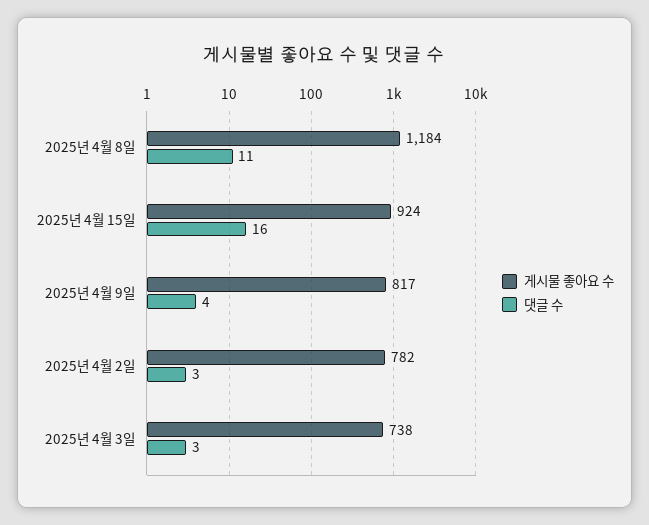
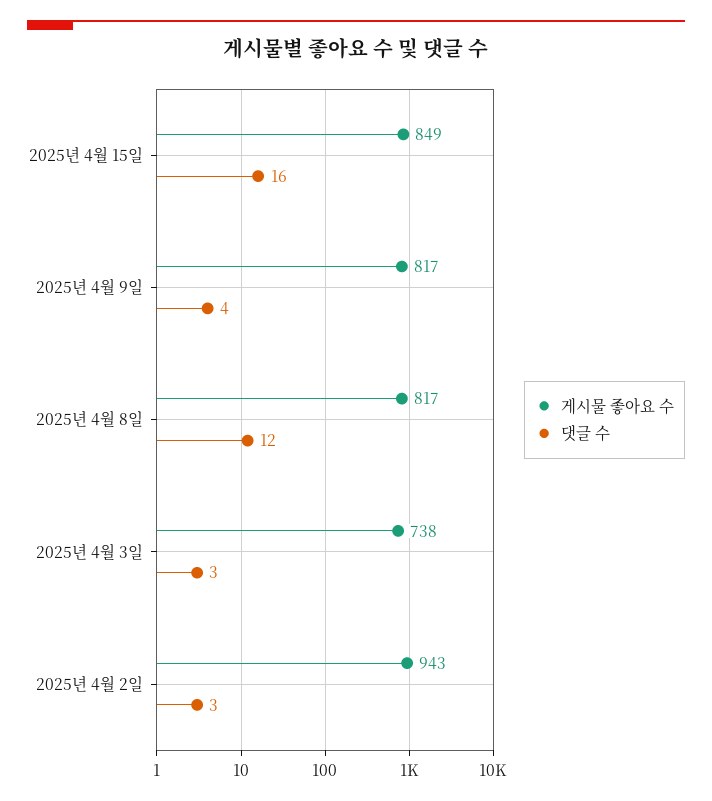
게시물 좋아요 수, 2025년 4월 8일: 1184 -> 817
댓글 수, 2025년 4월 8일: 11 -> 12
게시물 좋아요 수, 2025년 4월 15일: 924 -> 849
게시물 좋아요 수, 2025년 4월 2일: 782 -> 943

